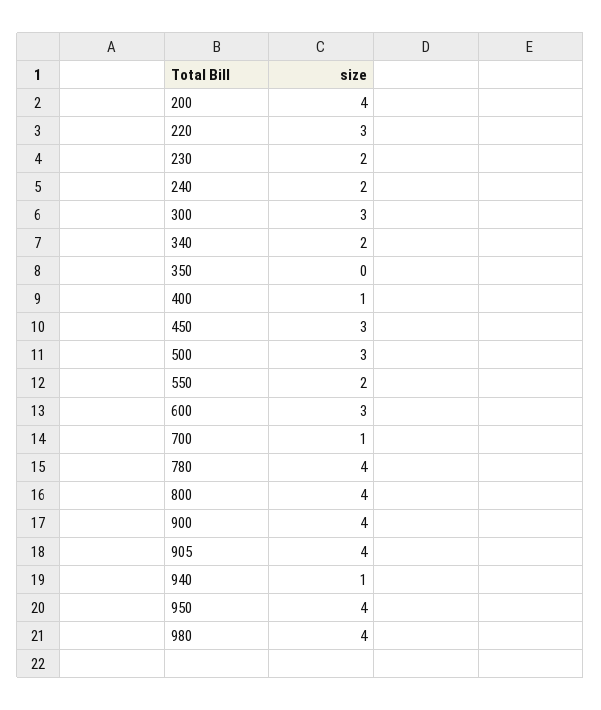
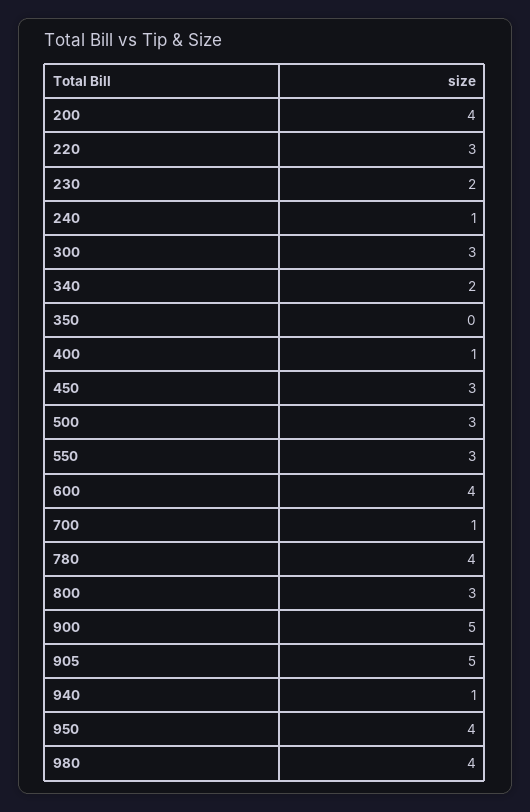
240: 2 -> 1
550: 2 -> 3
600: 3 -> 4
800: 4 -> 3
900: 4 -> 5
905: 4 -> 5

